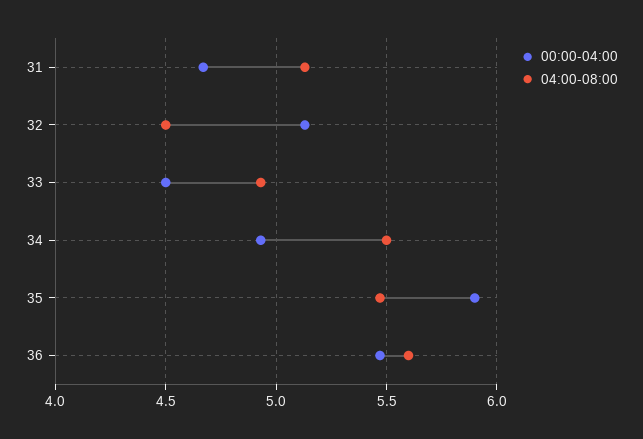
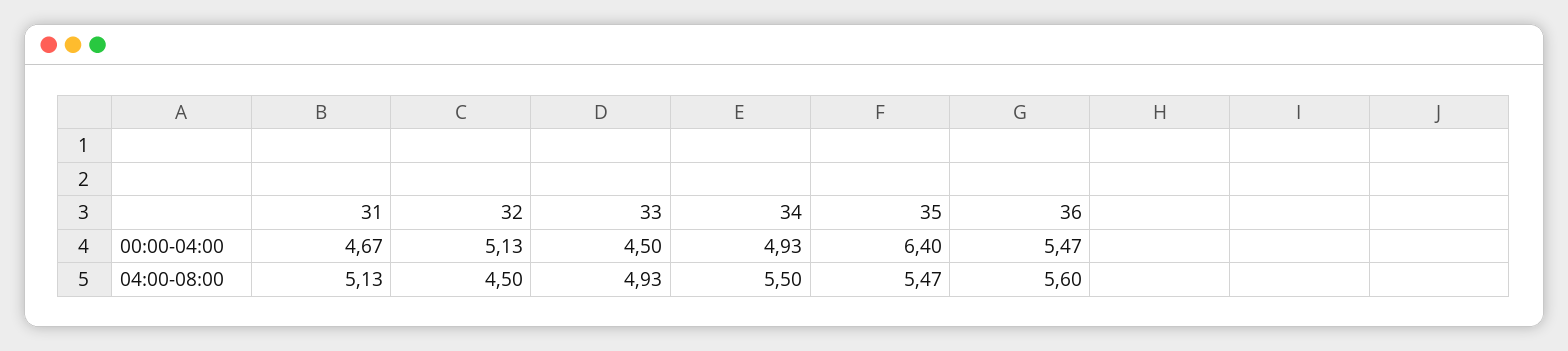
00:00-04:00, 35: 5.9 -> 6.4

